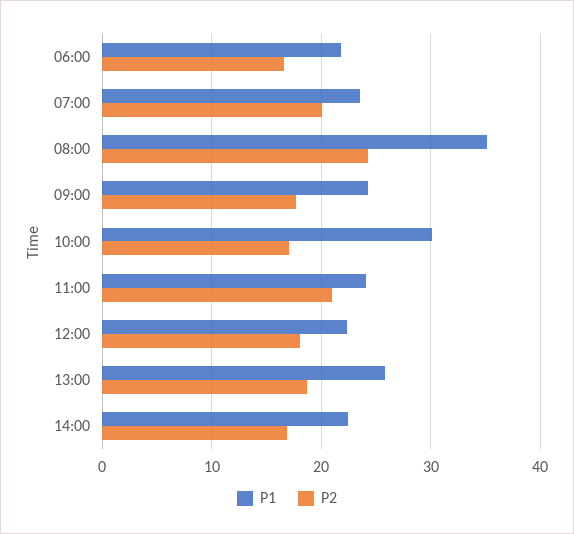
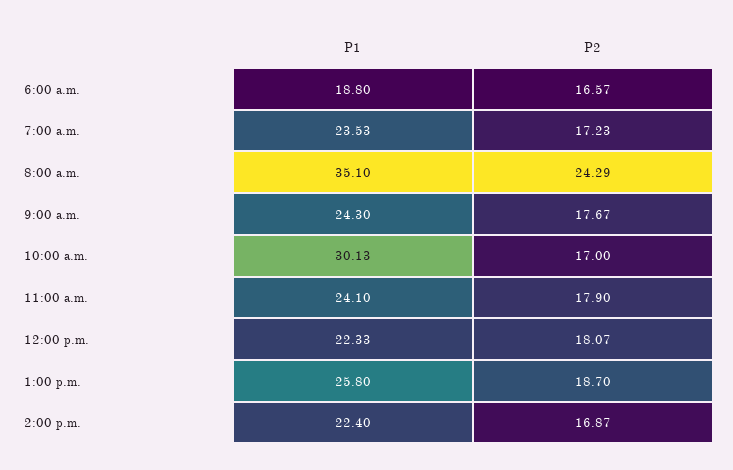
P1, 06:00: 22 -> 18.8
P2, 07:00: 20 -> 17.23
P2, 11:00: 21 -> 17.9

